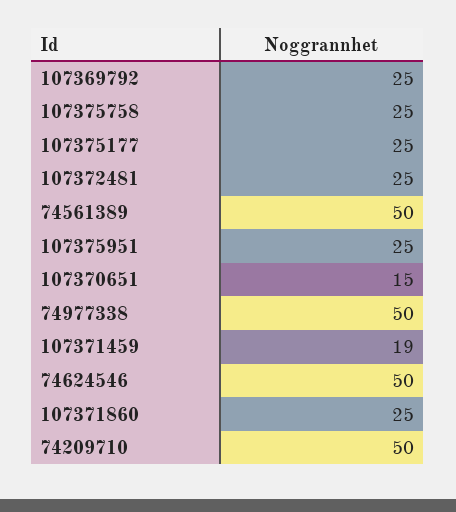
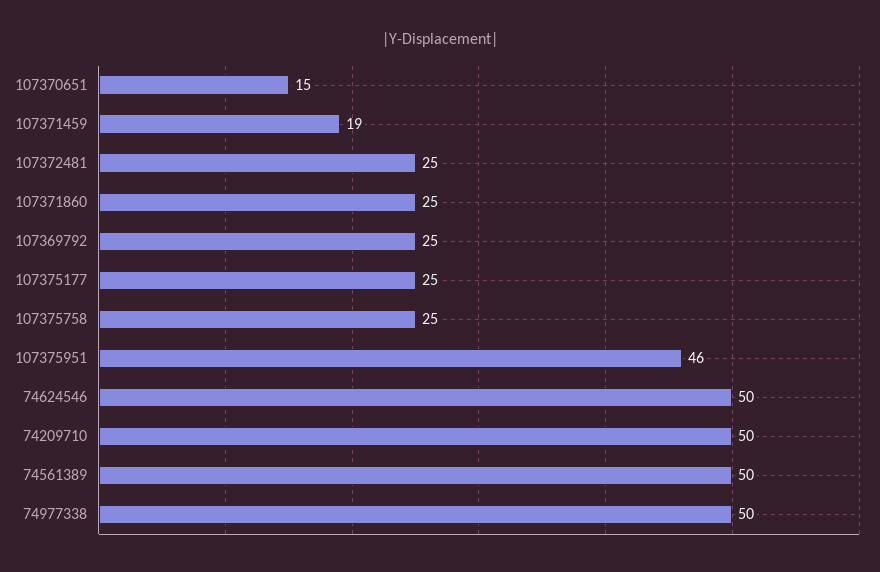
107375951: 25 -> 46

